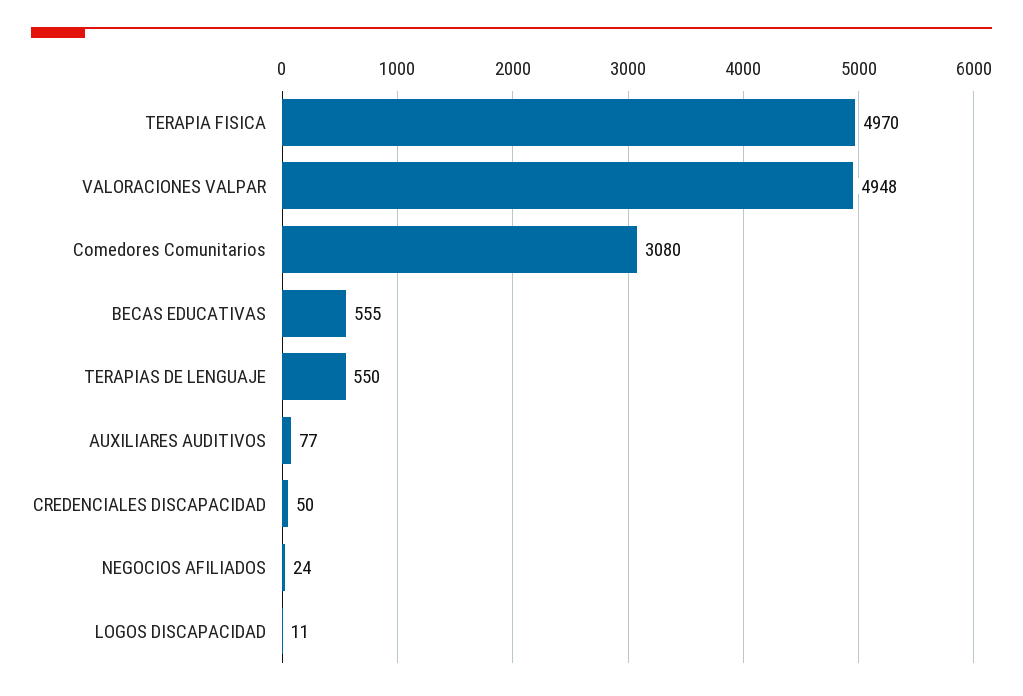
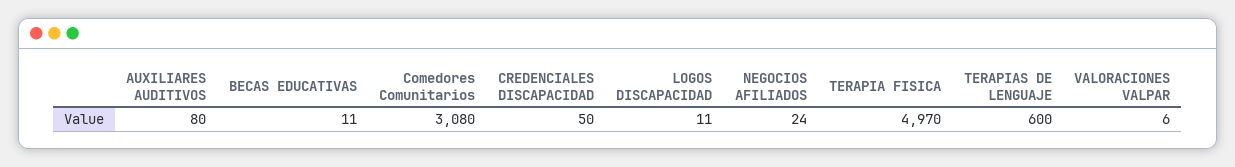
VALORACIONES VALPAR: 4948 -> 6
BECAS EDUCATIVAS: 555 -> 11
TERAPIAS DE LENGUAJE: 550 -> 600
AUXILIARES AUDITIVOS: 77 -> 80

